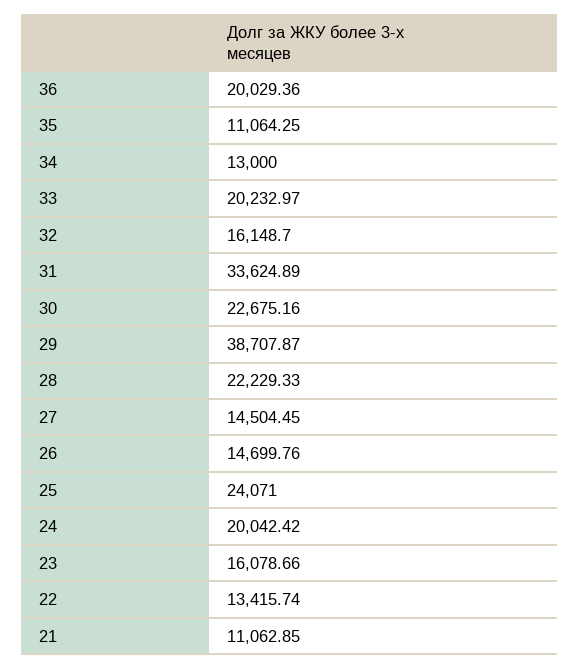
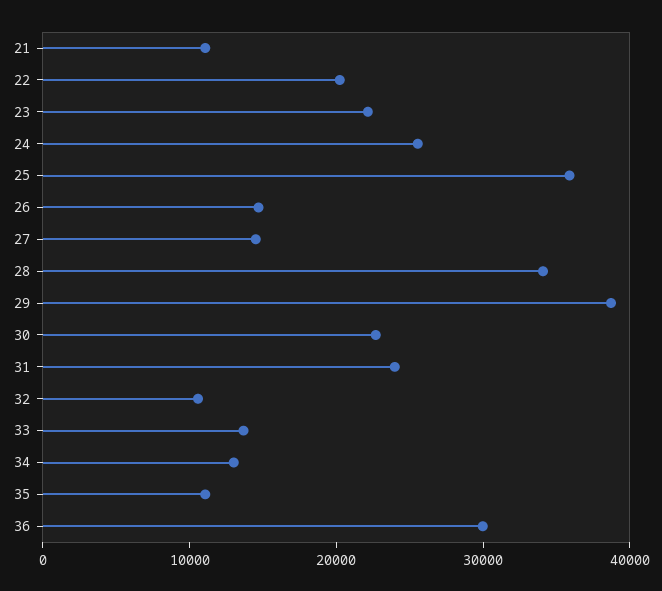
36: 20029.36 -> 30000
33: 20232.97 -> 14000
32: 16148.7 -> 10000
31: 33624.89 -> 24000
28: 22229.33 -> 34000
25: 24071 -> 36000
24: 20042.42 -> 26000
23: 16078.66 -> 22000
22: 13415.74 -> 20000

